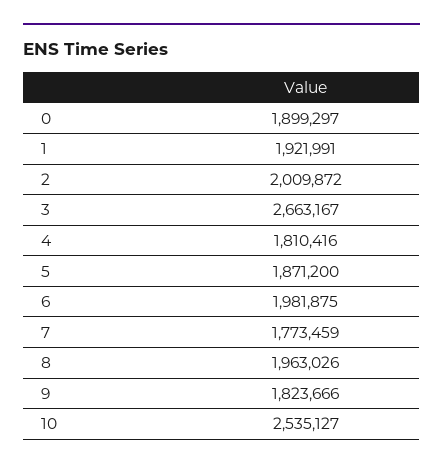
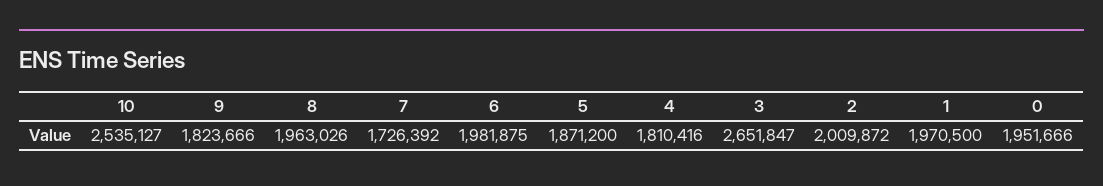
0: 1899297 -> 1951666
1: 1921991 -> 1970500
3: 2663167 -> 2651847
7: 1773459 -> 1726392

